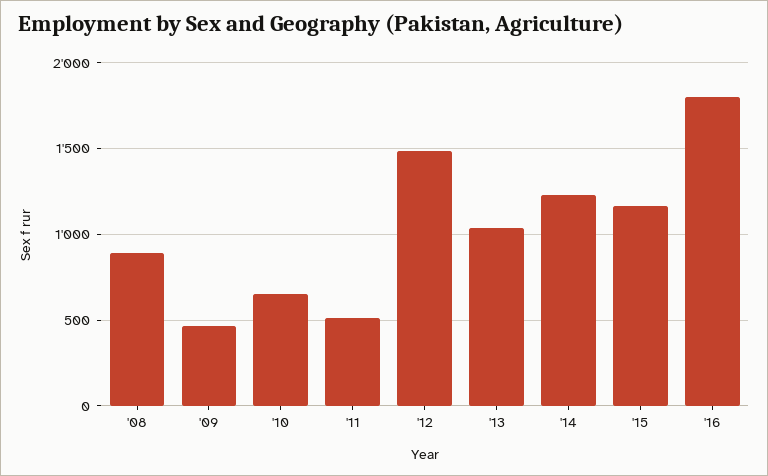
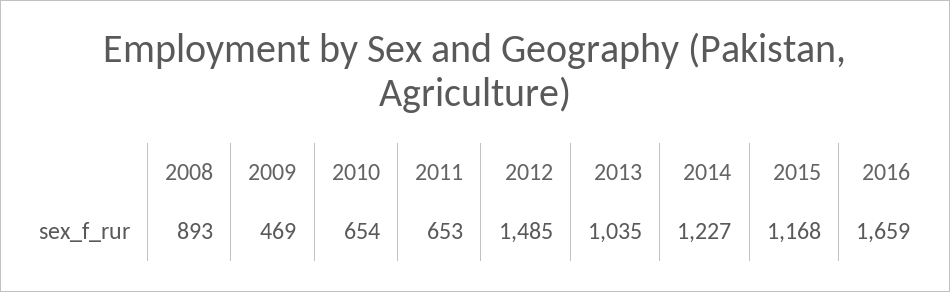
'11: 500 -> 653
'16: 1800 -> 1659

